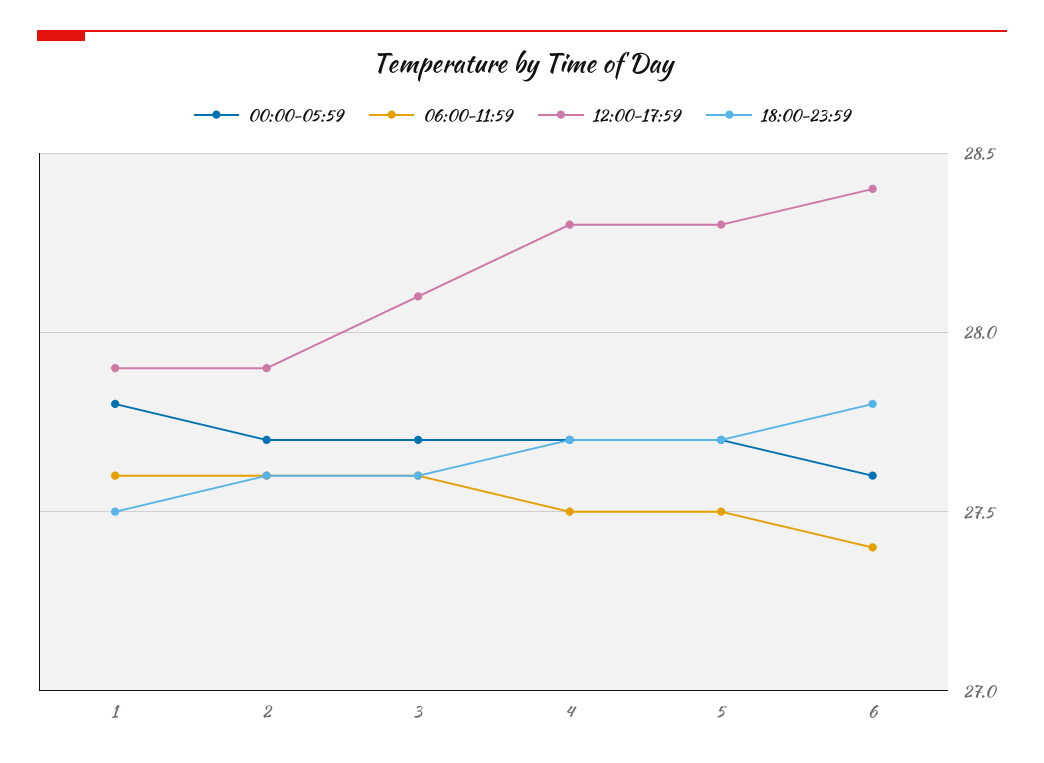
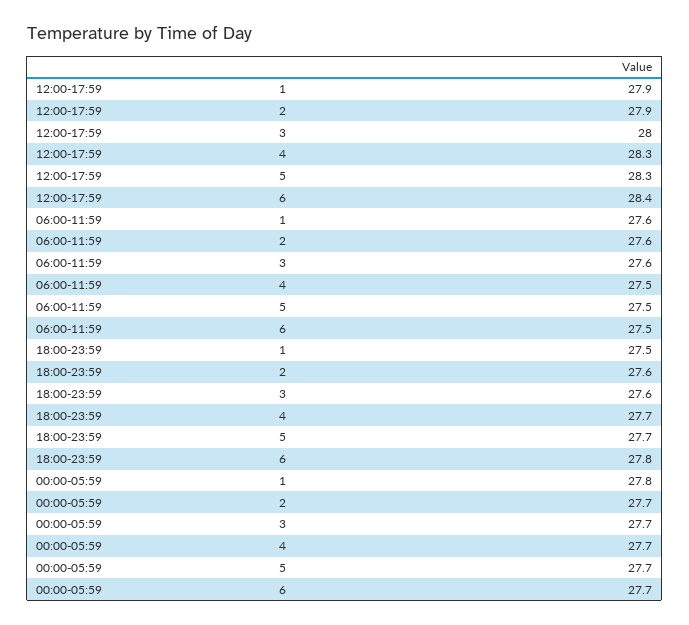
12:00-17:59, 3: 28.1 -> 28
00:00-05:59, 6: 27.6 -> 27.7
06:00-11:59, 6: 27.4 -> 27.5

